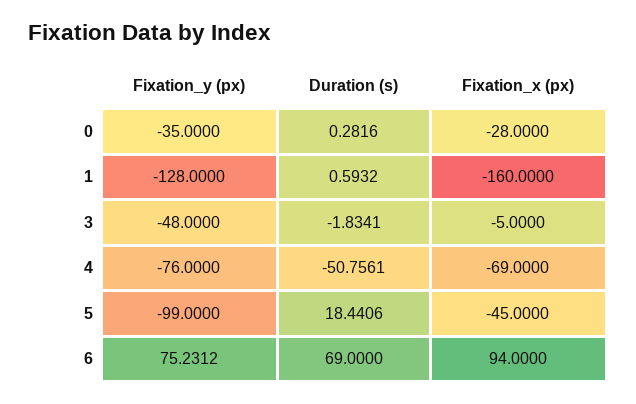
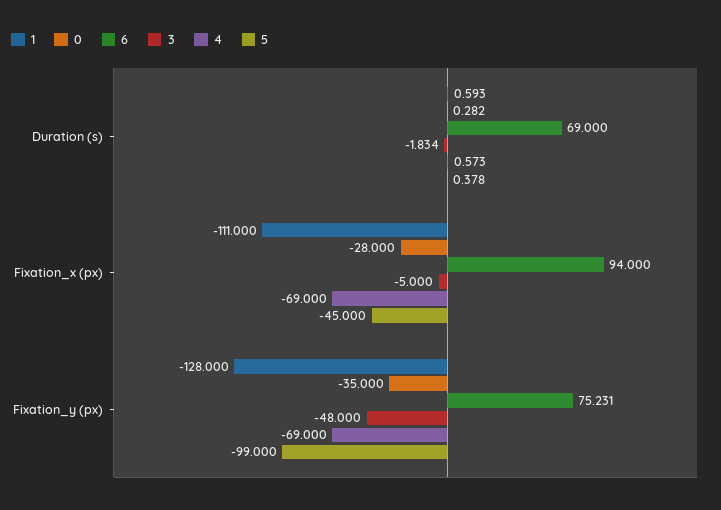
1, Fixation_x (px): -160 -> -111
4, Fixation_y (px): -76 -> -69
4, Duration (s): -50.7561 -> 0.573
5, Duration (s): 18.4406 -> 0.378

